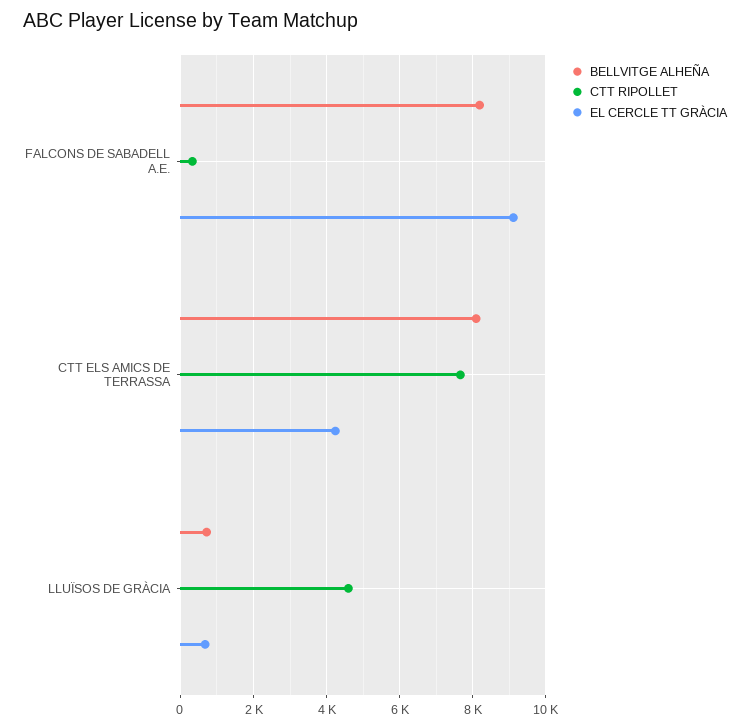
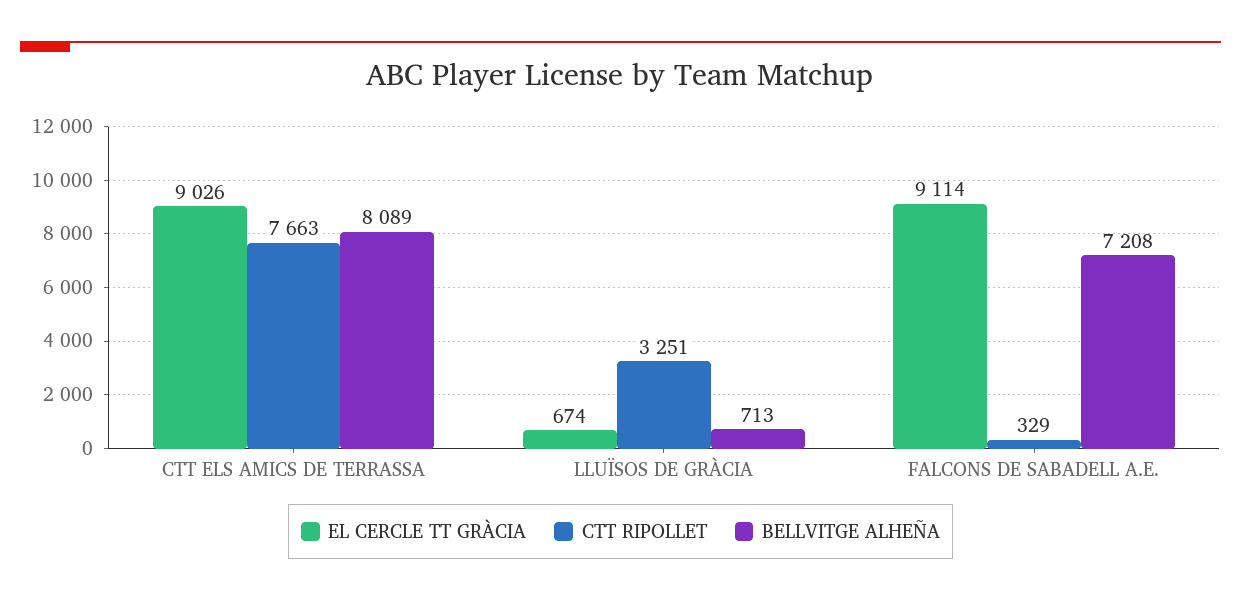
BELLVITGE ALHEÑA, FALCONS DE SABADELL A.E.: 8200 -> 7208
EL CERCLE TT GRÀCIA, CTT ELS AMICS DE TERRASSA: 4200 -> 9026
CTT RIPOLLET, LLUÏSOS DE GRÀCIA: 4600 -> 3251

